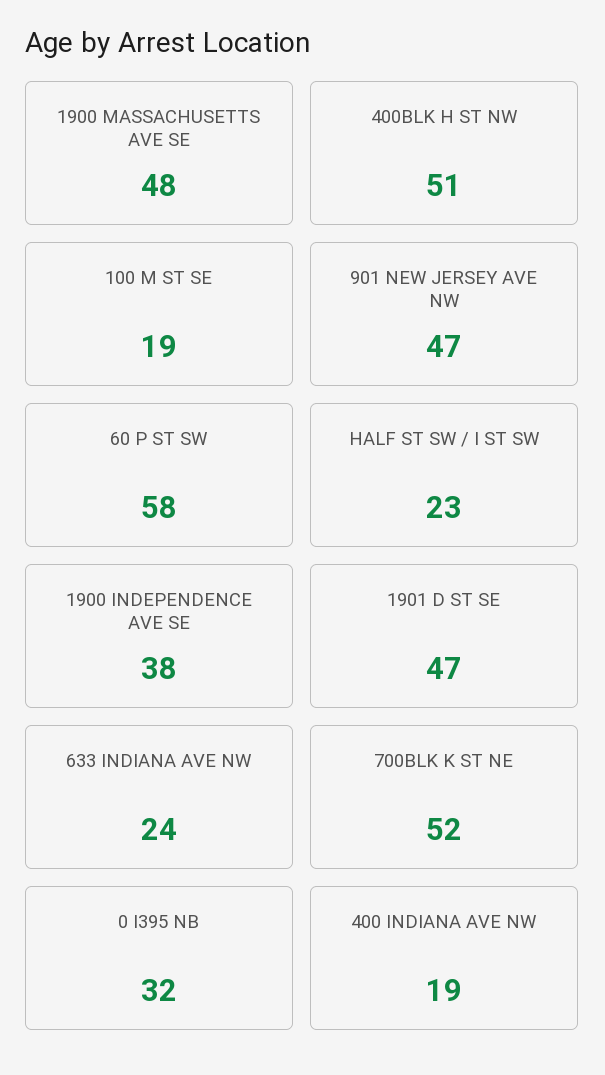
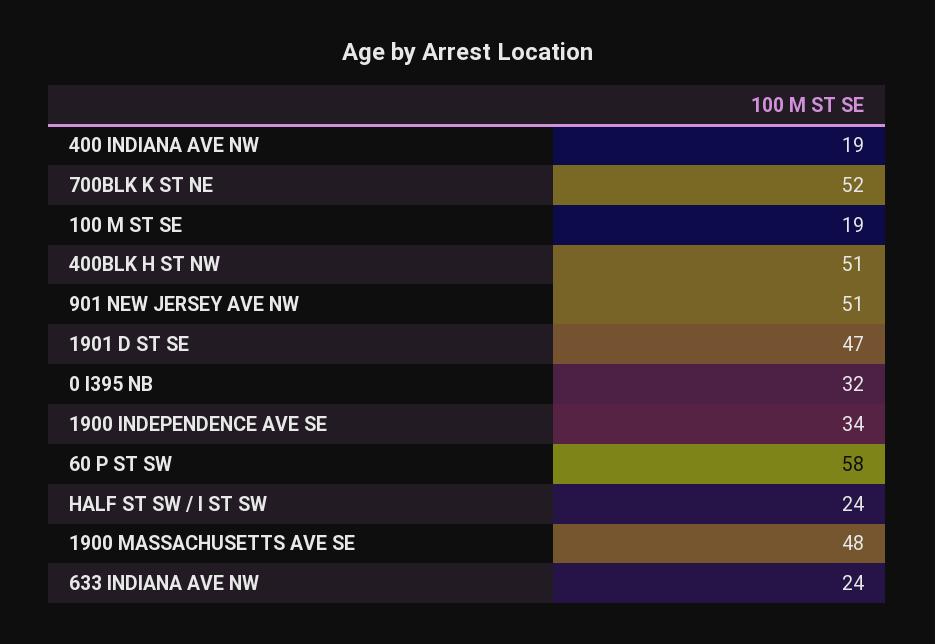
901 NEW JERSEY AVE NW: 47 -> 51
HALF ST SW / I ST SW: 23 -> 24
1900 INDEPENDENCE AVE SE: 38 -> 34

